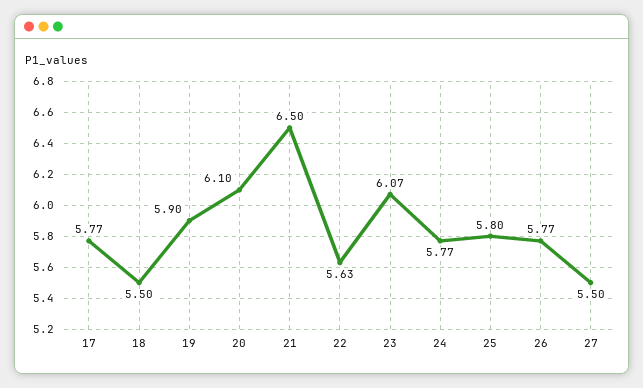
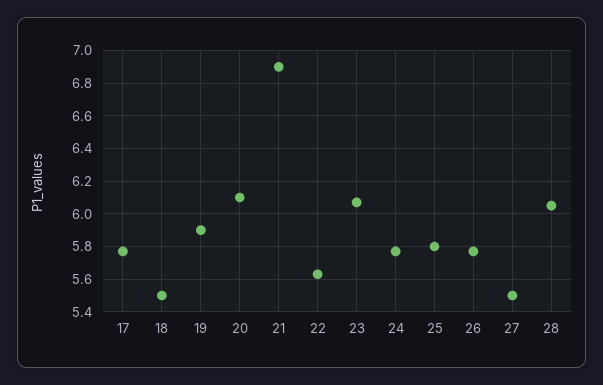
21: 6.5 -> 6.9
28: none -> 6.05

